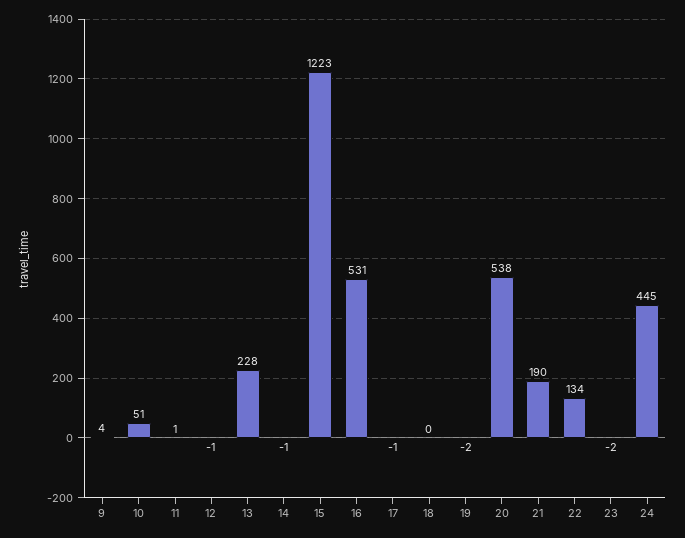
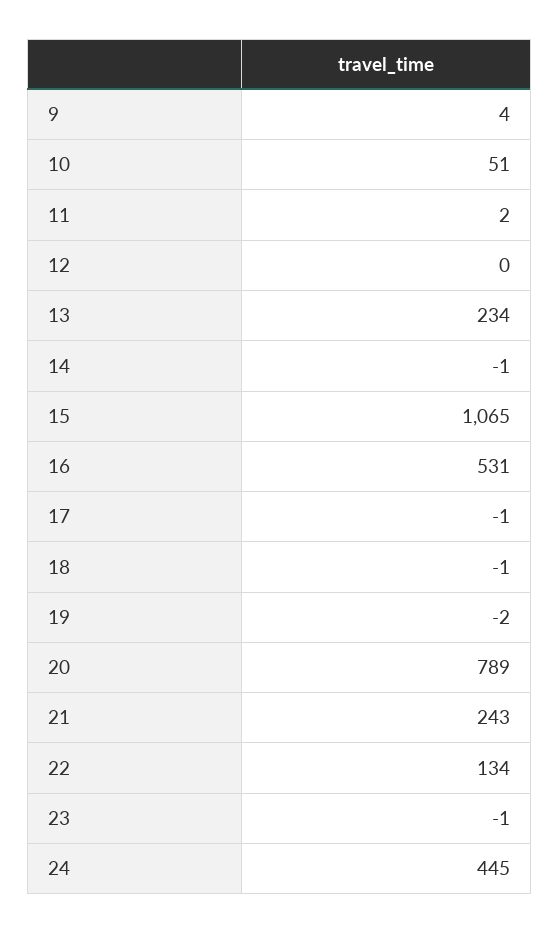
11: 1 -> 2
12: -1 -> 0
13: 228 -> 234
15: 1223 -> 1065
18: 0 -> -1
20: 538 -> 789
21: 190 -> 243
23: -2 -> -1

